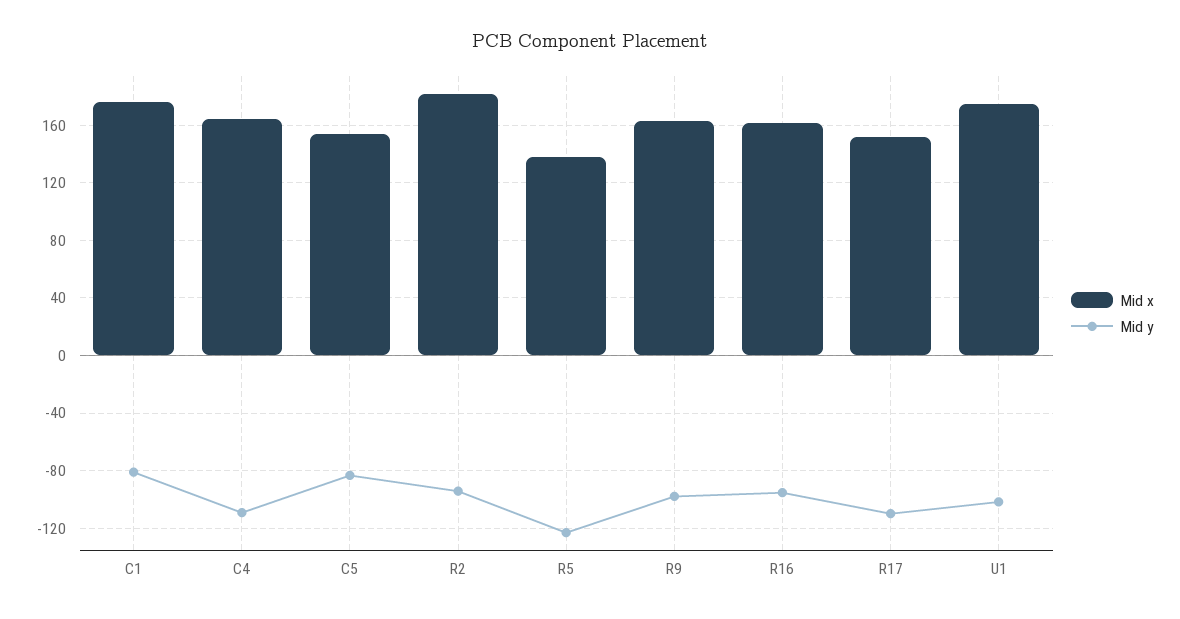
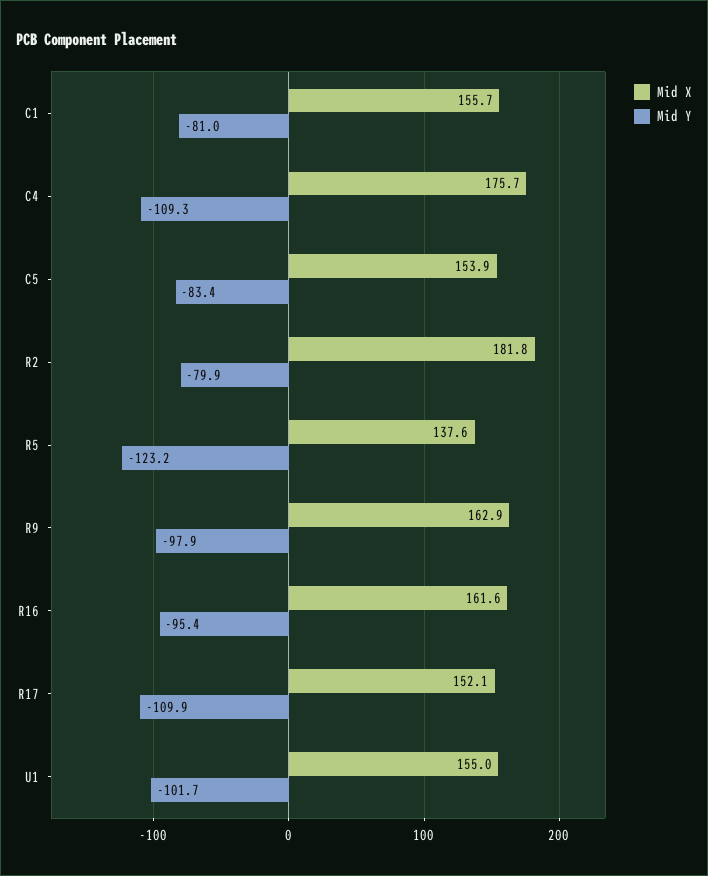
Mid x, C1: 175 -> 155.7
Mid x, C4: 165 -> 175.7
Mid y, R2: -95 -> -79.9
Mid x, U1: 175 -> 155

